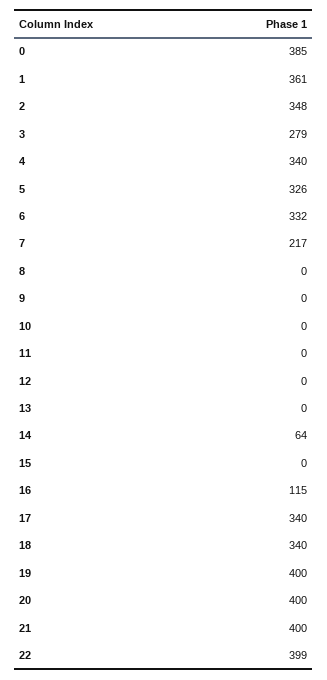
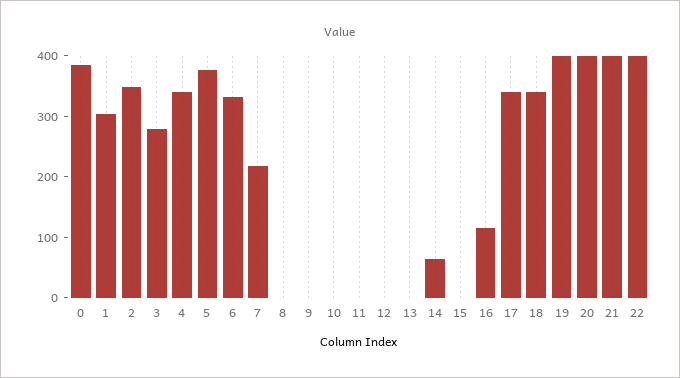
1: 361 -> 300
5: 326 -> 380

